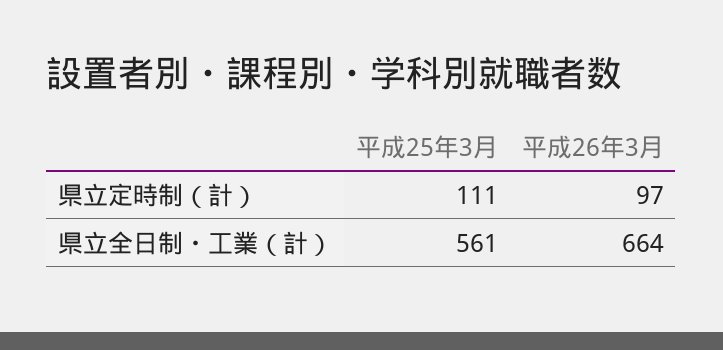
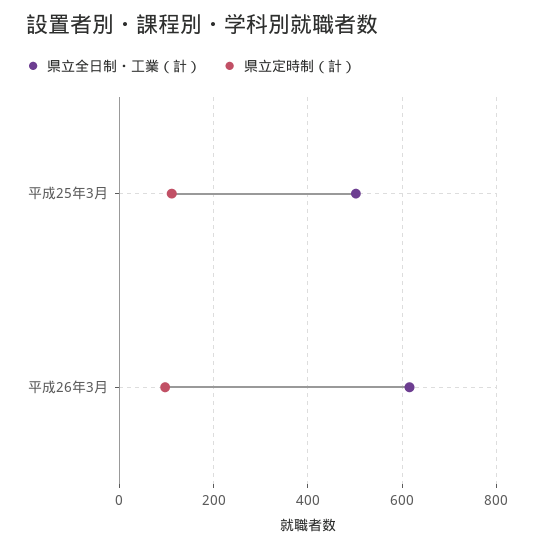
県立全日制・工業（計）, 平成25年3月: 561 -> 500
県立全日制・工業（計）, 平成26年3月: 664 -> 620

